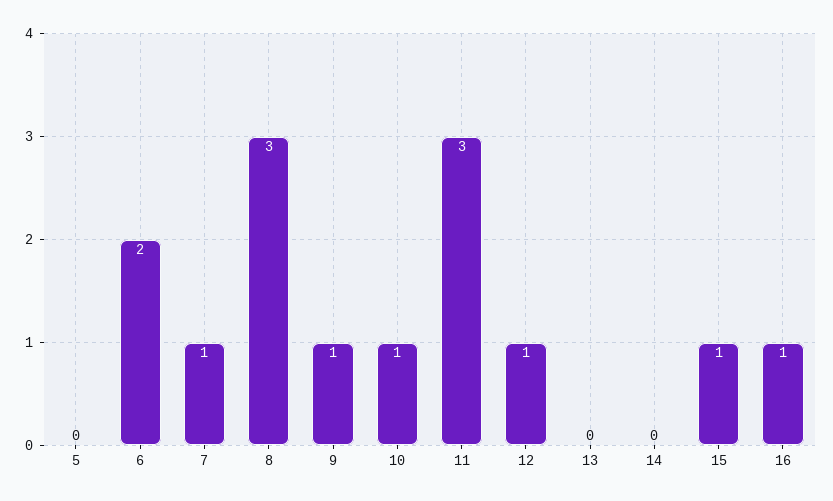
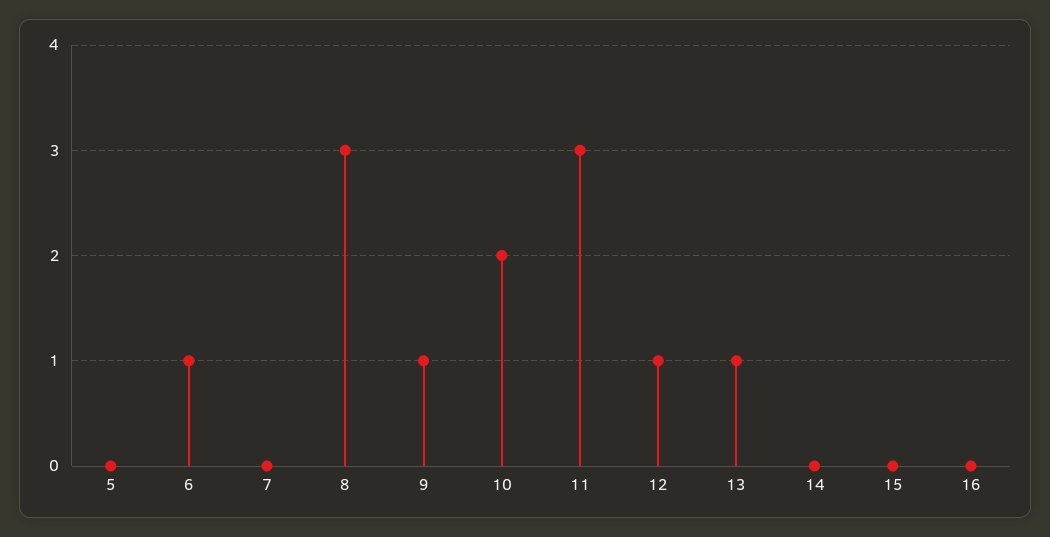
6: 2 -> 1
7: 1 -> 0
10: 1 -> 2
13: 0 -> 1
15: 1 -> 0
16: 1 -> 0

